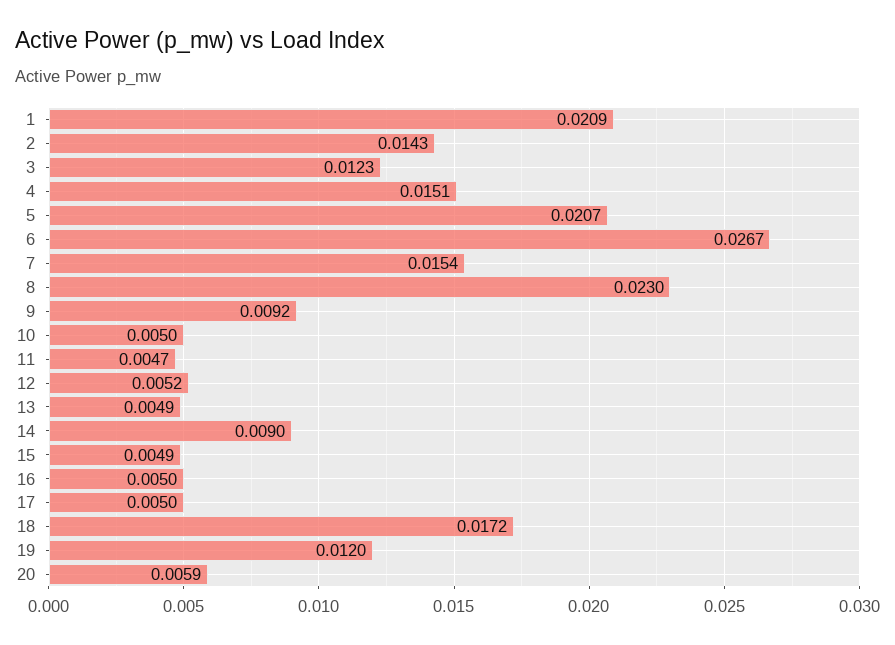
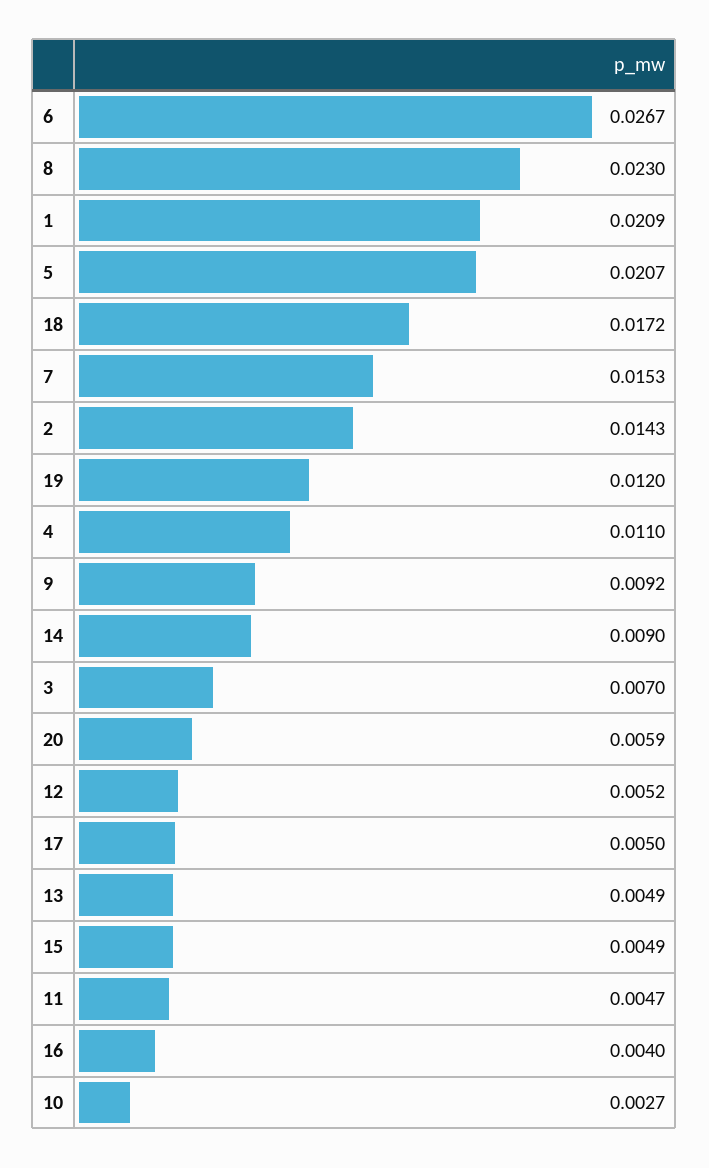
3: 0.0123 -> 0.007
4: 0.0151 -> 0.011
7: 0.0154 -> 0.0153
10: 0.005 -> 0.0027
16: 0.005 -> 0.004

